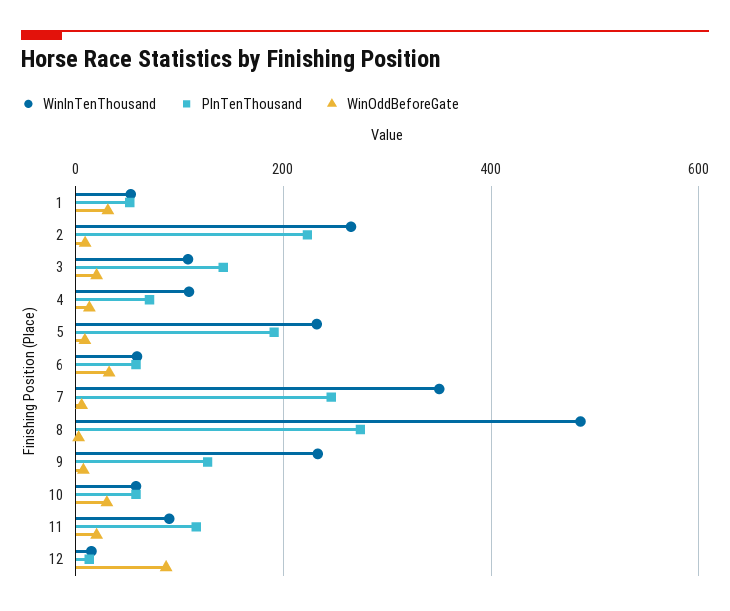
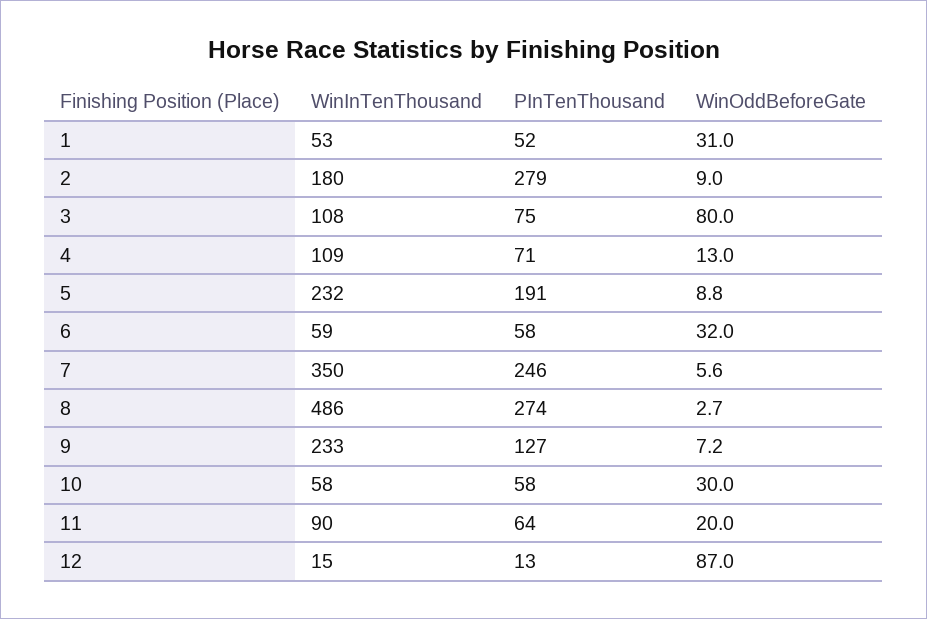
WinInTenThousand, 2: 260 -> 180
PInTenThousand, 2: 220 -> 279
PInTenThousand, 3: 140 -> 75
WinOddBeforeGate, 3: 20 -> 80
PInTenThousand, 11: 120 -> 64

